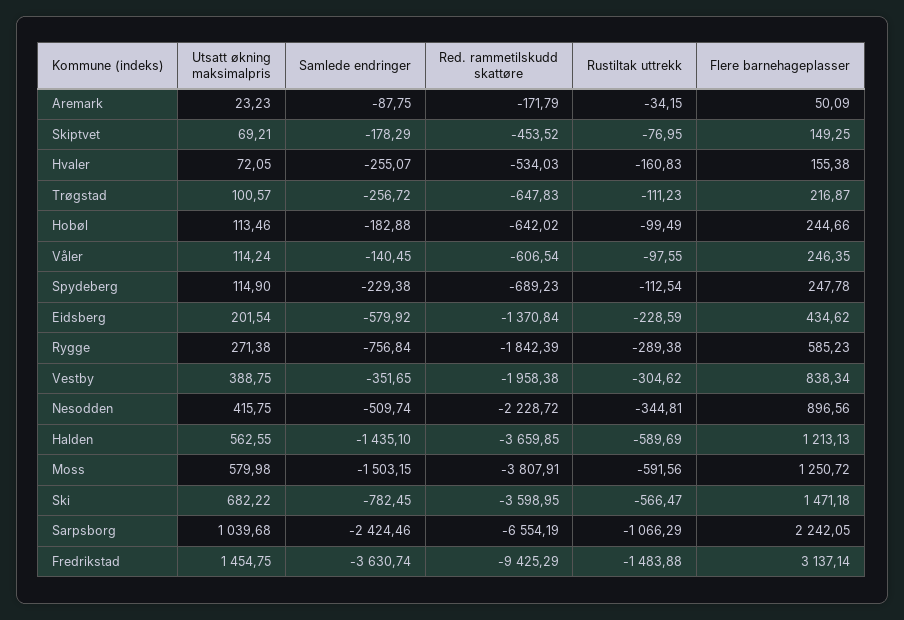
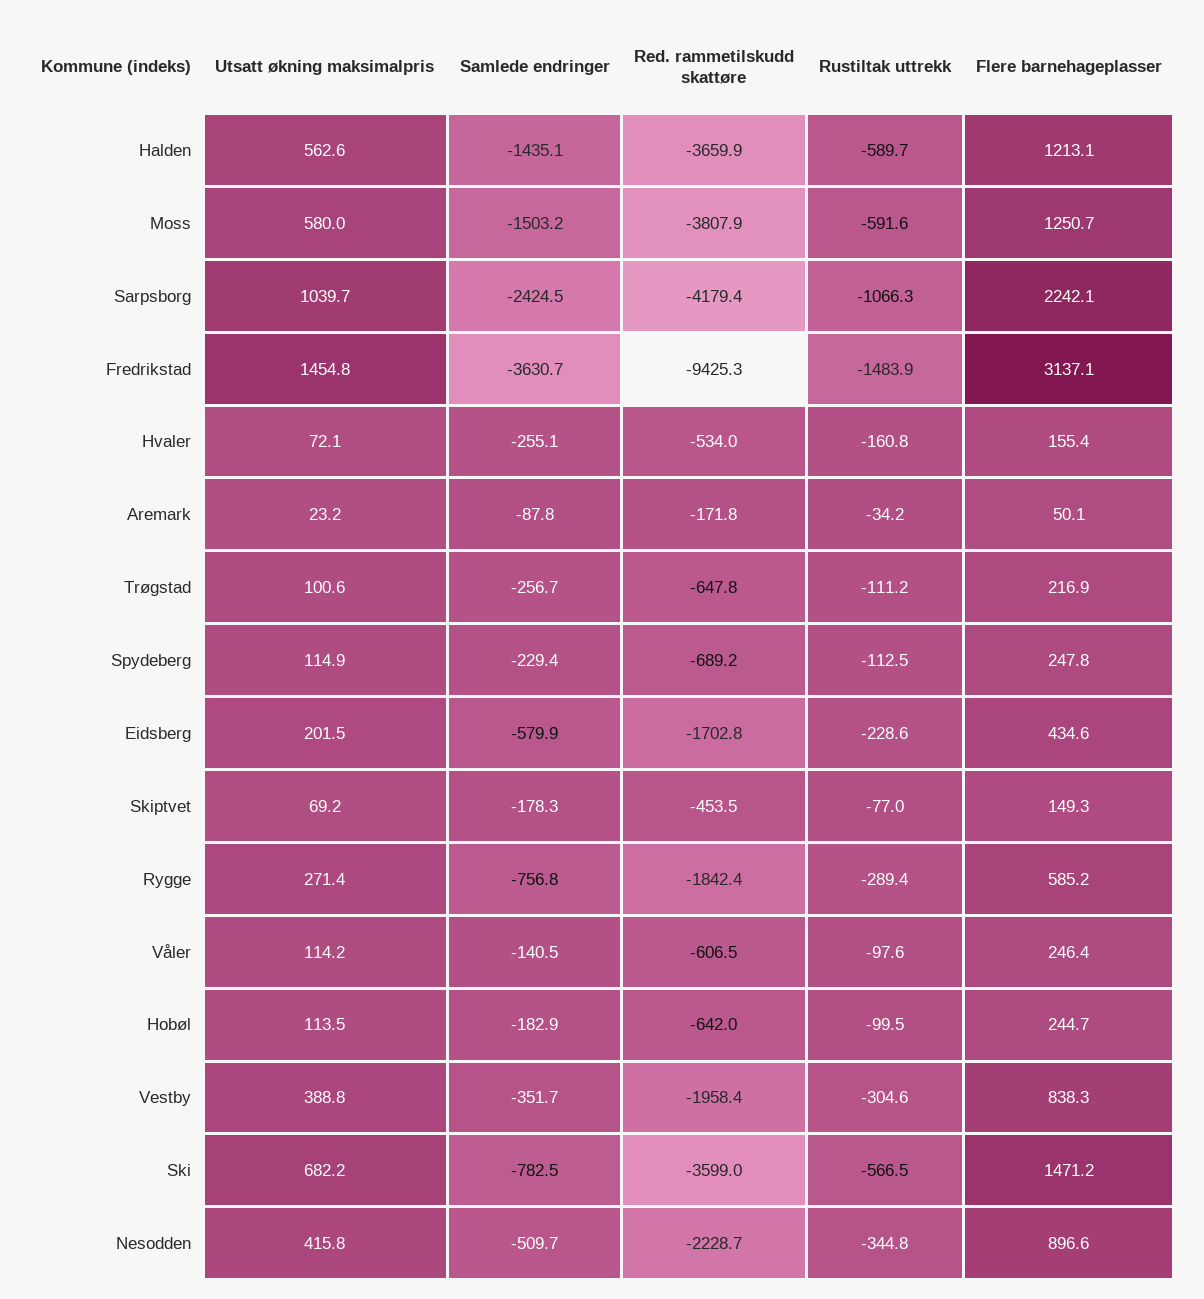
Red. rammetilskudd skattøre, Eidsberg: -1370.84 -> -1702.8
Red. rammetilskudd skattøre, Sarpsborg: -6554.19 -> -4179.4

